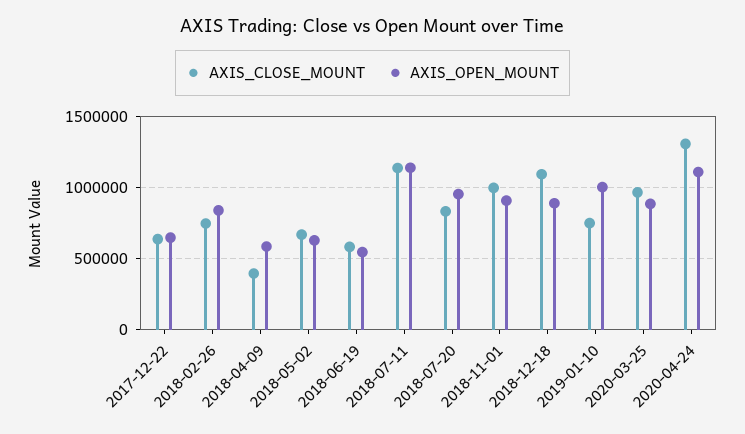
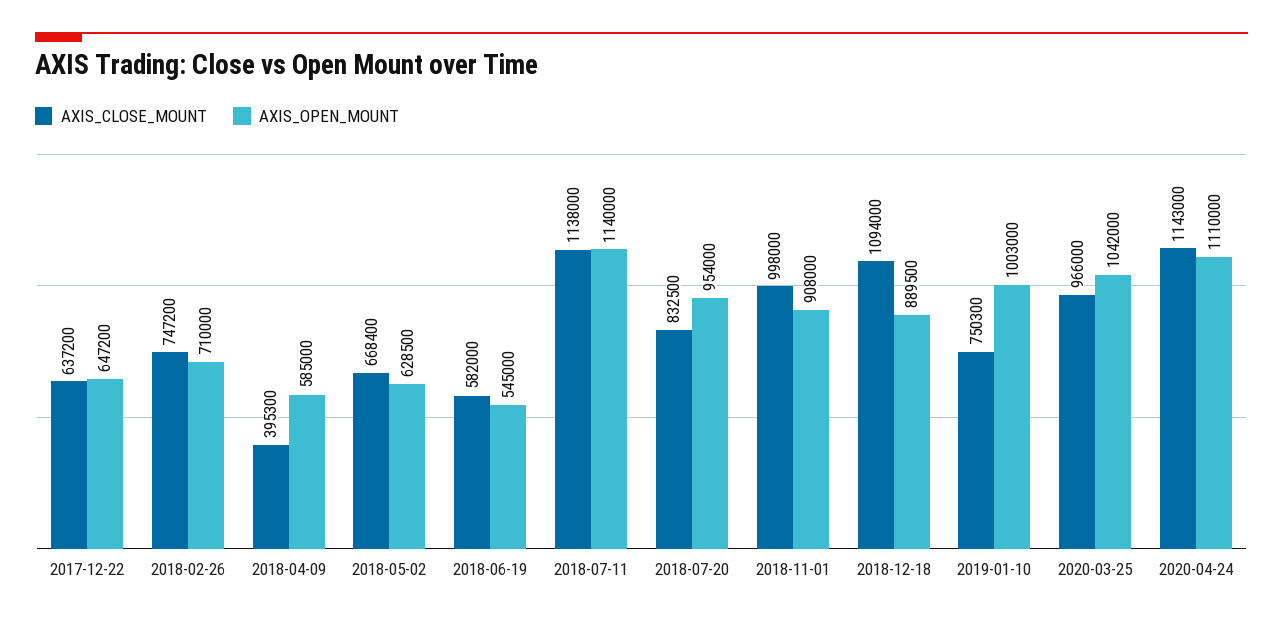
AXIS_OPEN_MOUNT, 2018-02-26: 850000 -> 710000
AXIS_OPEN_MOUNT, 2020-03-25: 900000 -> 1042000
AXIS_CLOSE_MOUNT, 2020-04-24: 1300000 -> 1143000

